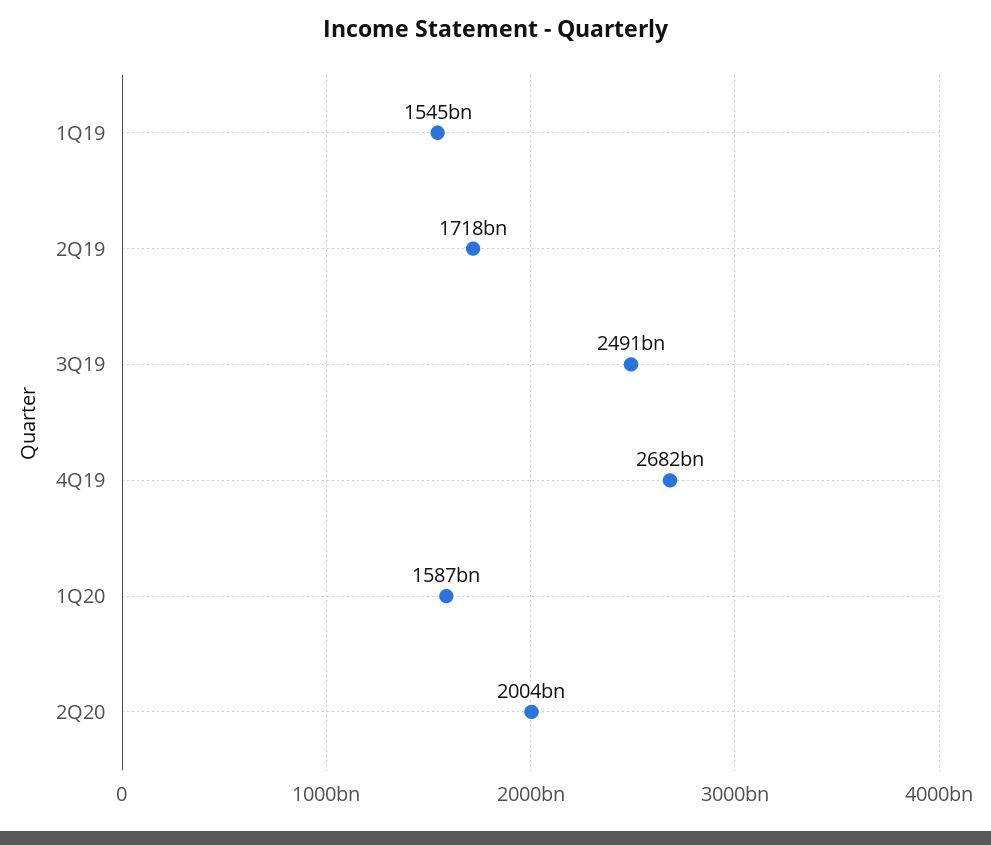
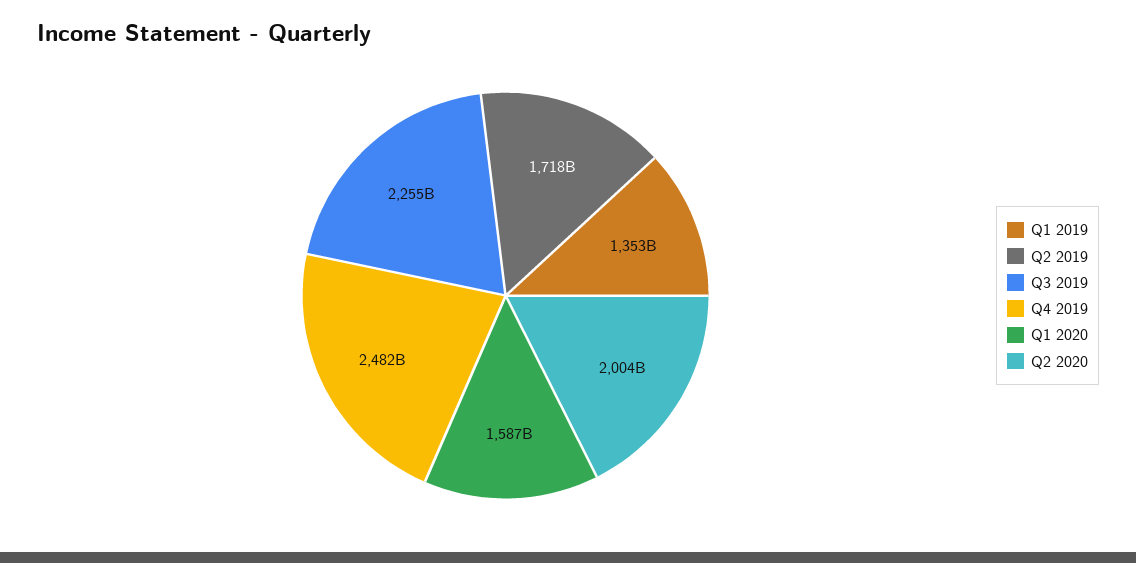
1Q19: 1545000000000 -> 1353000000000
3Q19: 2491000000000 -> 2255000000000
4Q19: 2682000000000 -> 2482000000000

